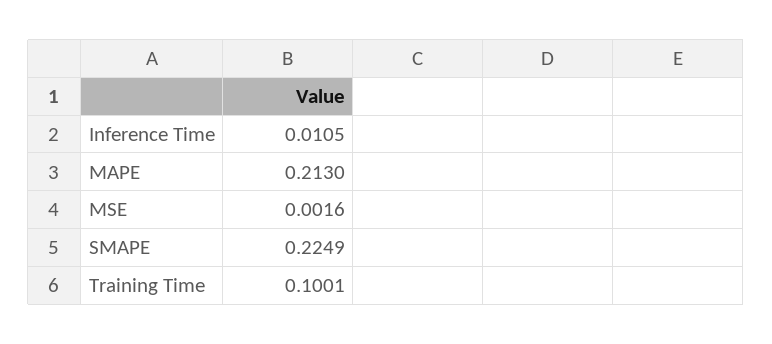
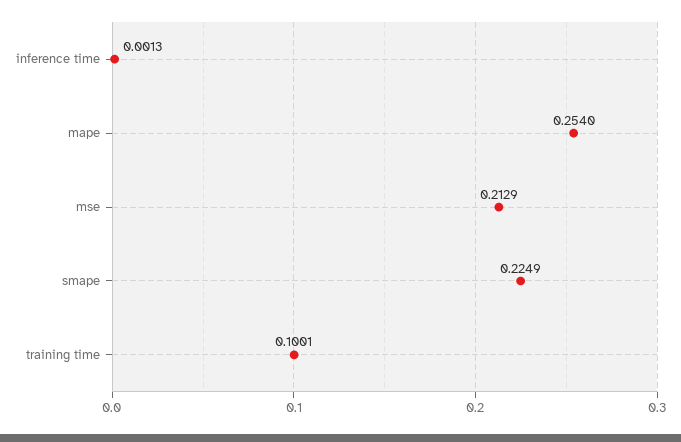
Inference Time: 0.0105 -> 0.0013
MAPE: 0.213 -> 0.254
MSE: 0.0016 -> 0.2129

